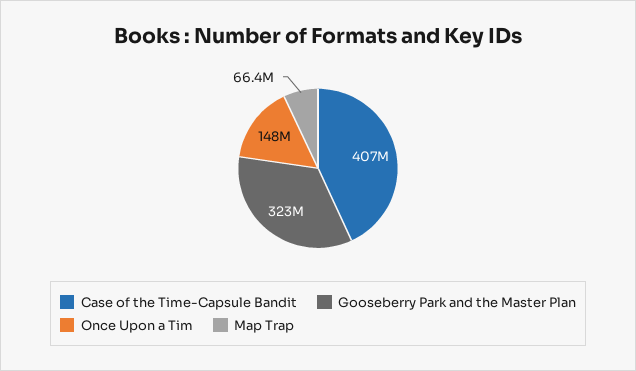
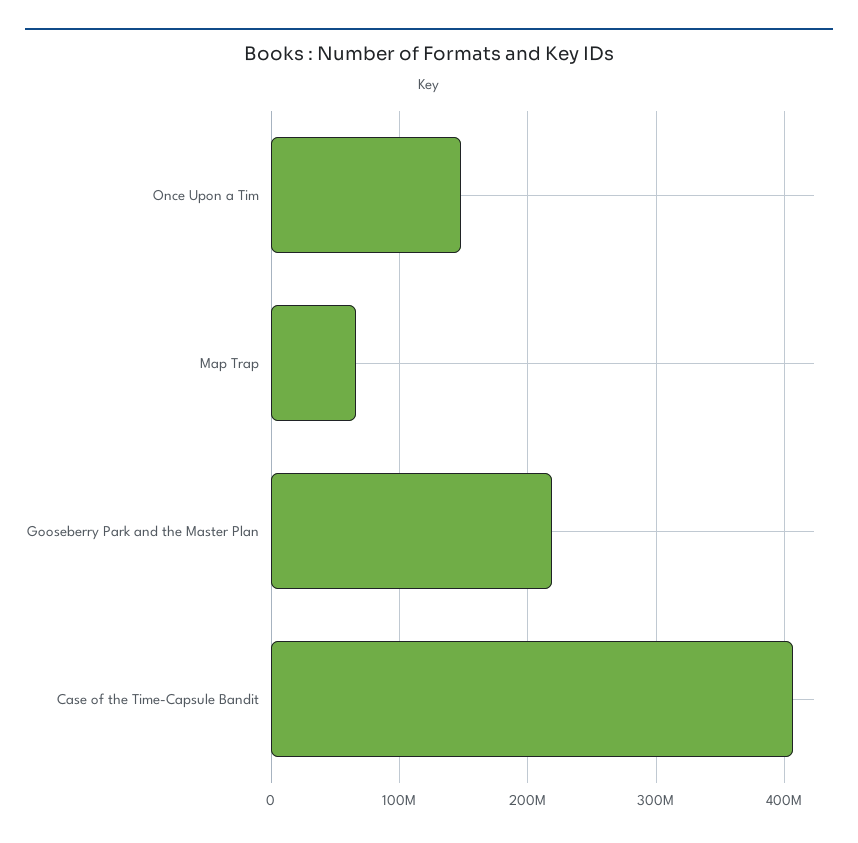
Gooseberry Park and the Master Plan: 323000000 -> 220000000

